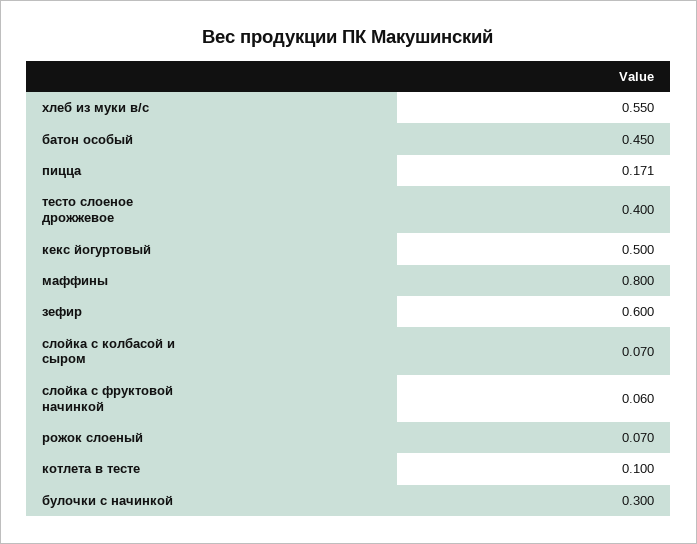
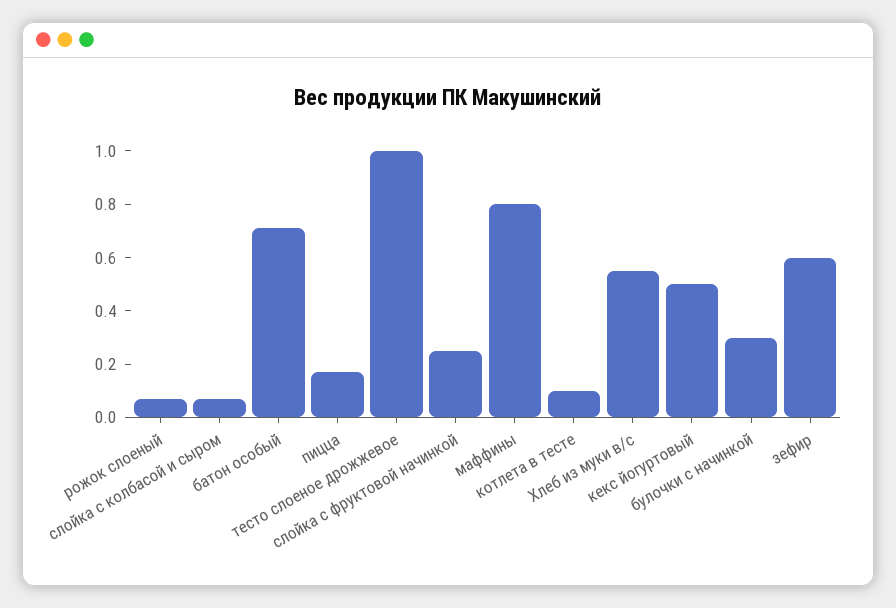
батон особый: 0.45 -> 0.7
тесто слоеное дрожжевое: 0.4 -> 1
слойка с фруктовой начинкой: 0.06 -> 0.25

